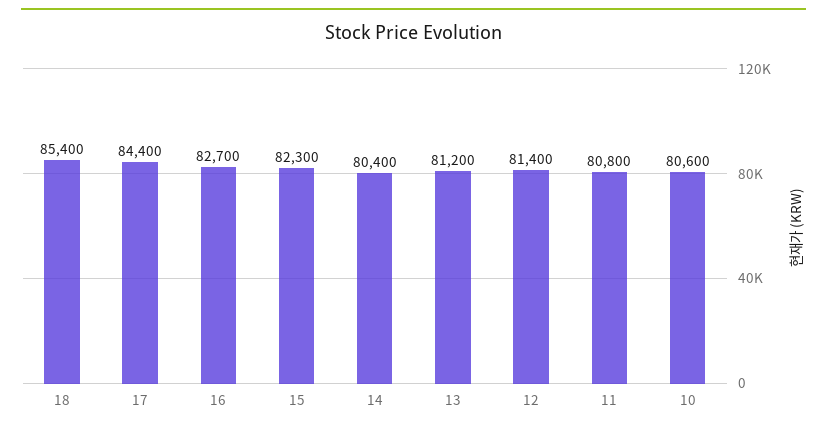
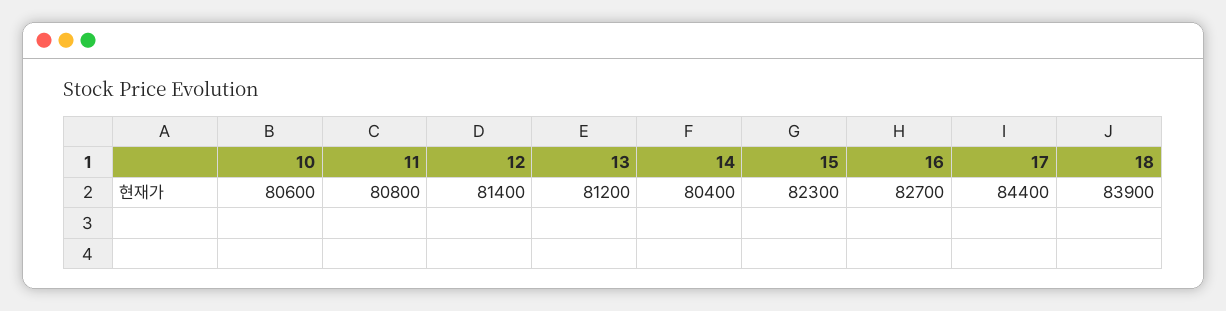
18: 85400 -> 83900

